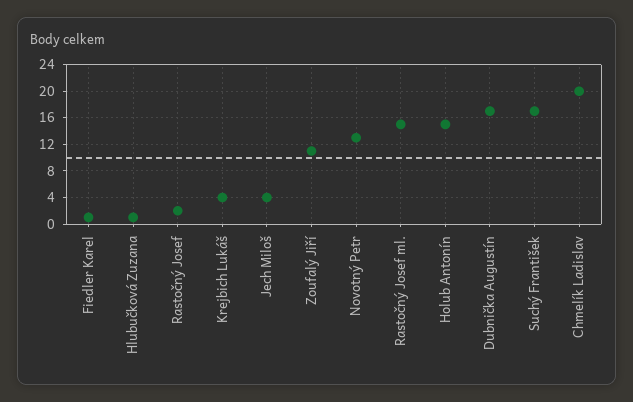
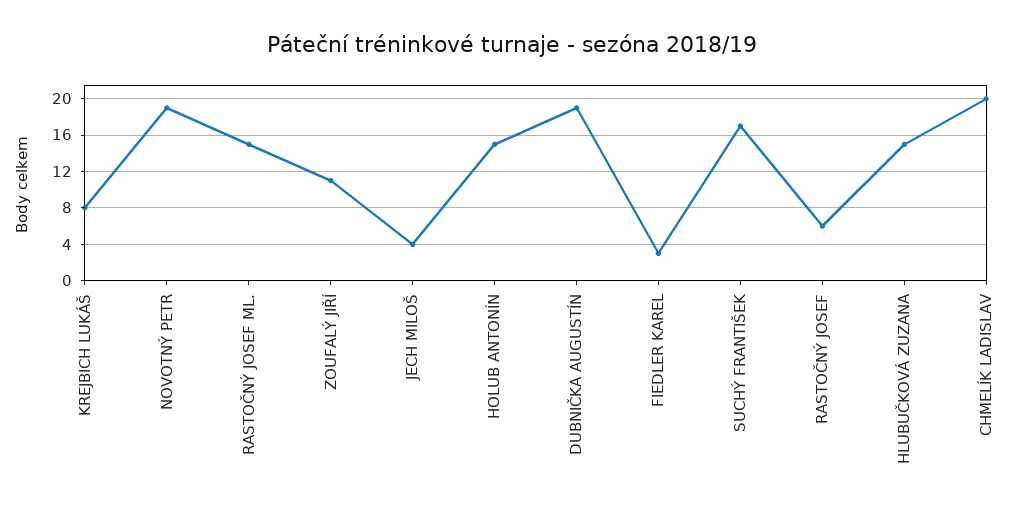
Fiedler Karel: 1 -> 3
Hlubučková Zuzana: 1 -> 15
Rastočný Josef: 2 -> 6
Krejbich Lukáš: 4 -> 8
Novotný Petr: 13 -> 19
Dubnička Augustín: 17 -> 19

